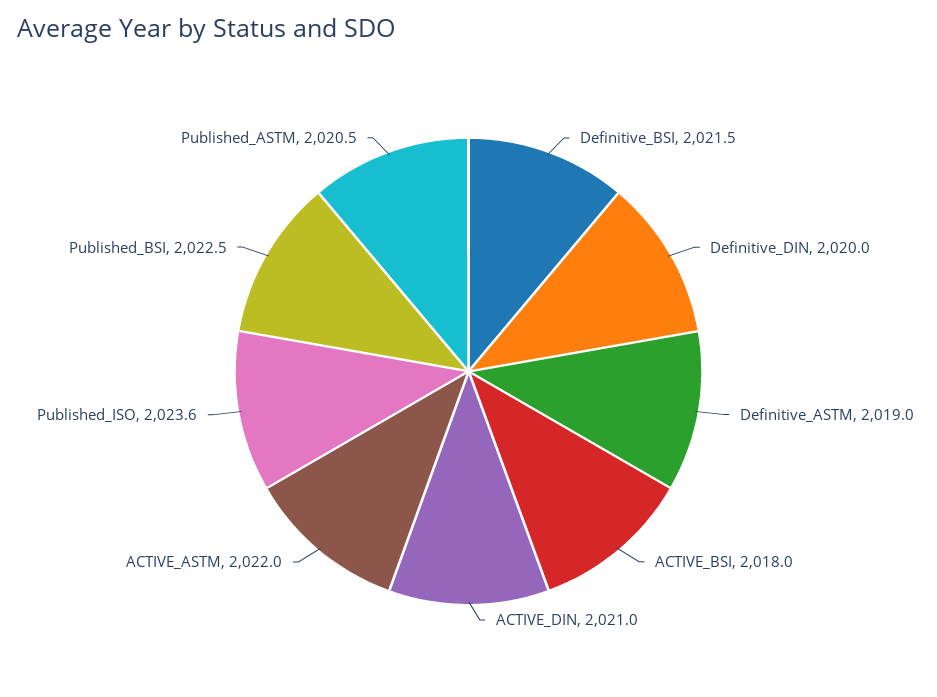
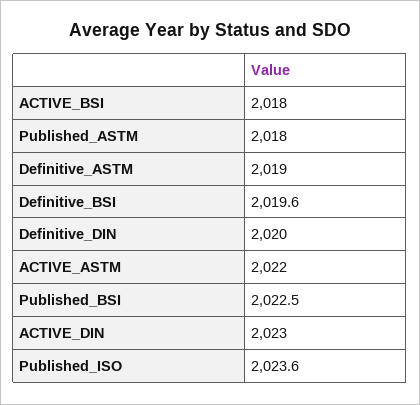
Definitive_BSI: 2021.5 -> 2019.6
ACTIVE_DIN: 2021 -> 2023
Published_ASTM: 2020.5 -> 2018

